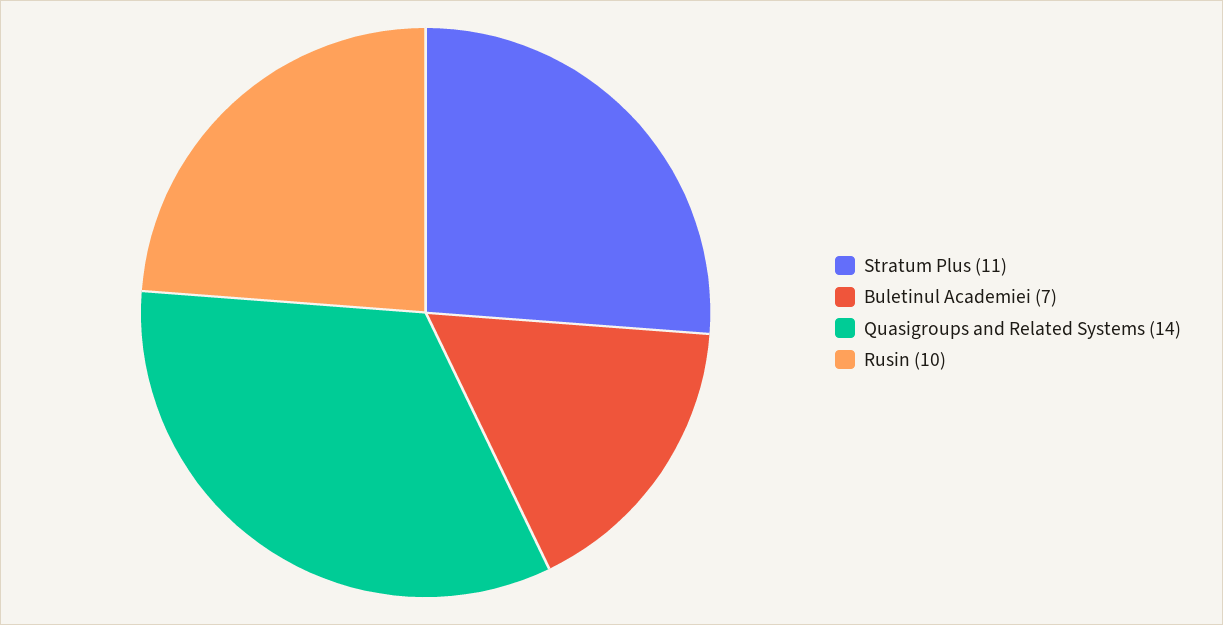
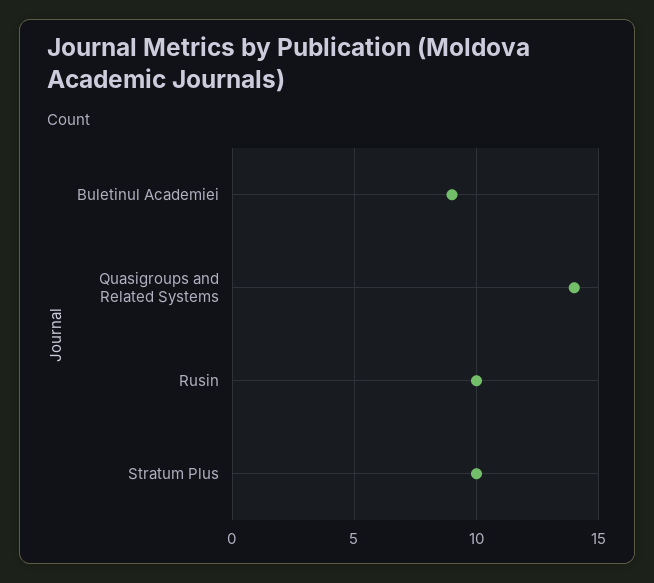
Stratum Plus: 11 -> 10
Buletinul Academiei: 7 -> 9

